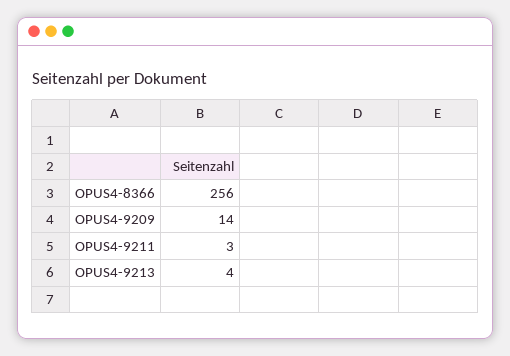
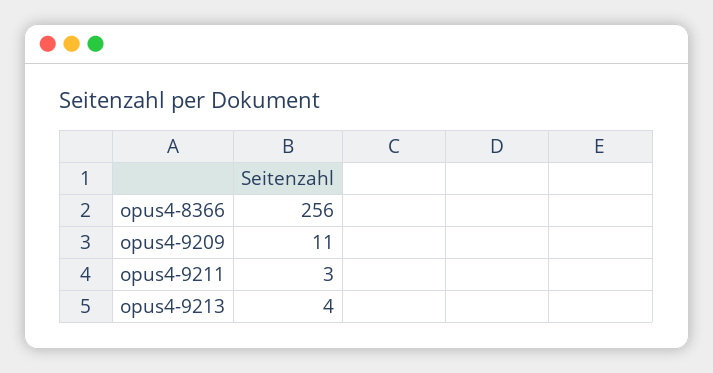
OPUS4-9209: 14 -> 11

